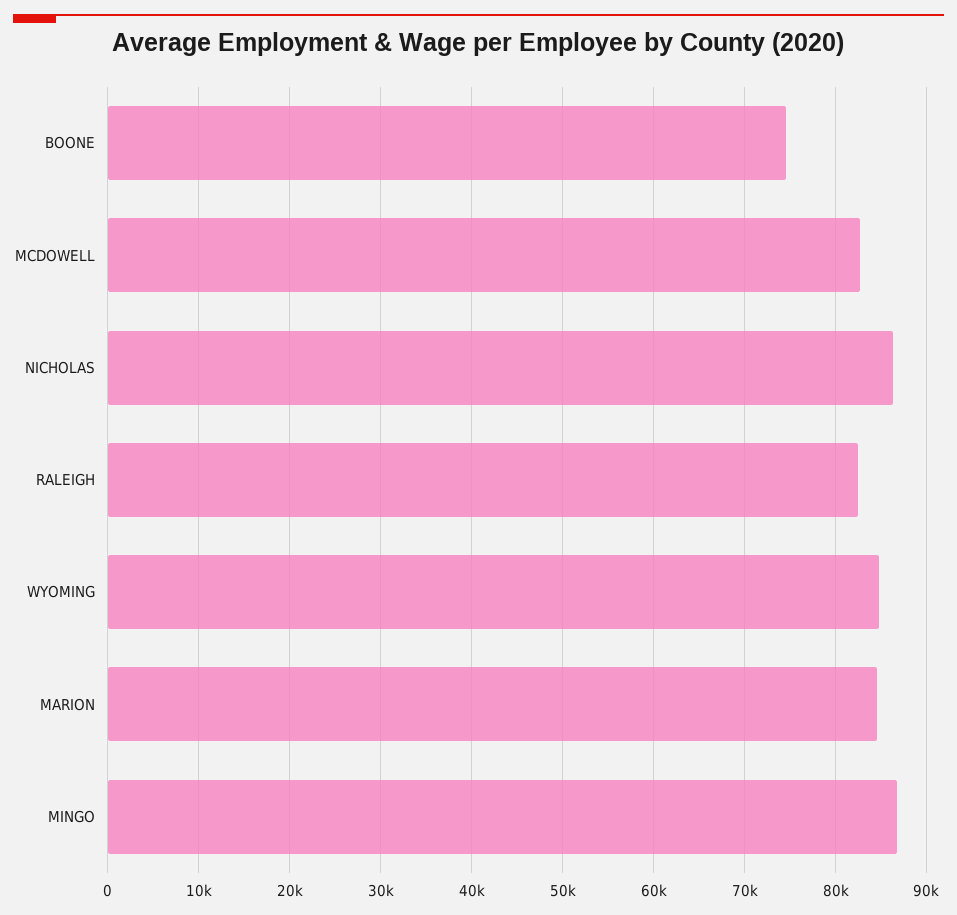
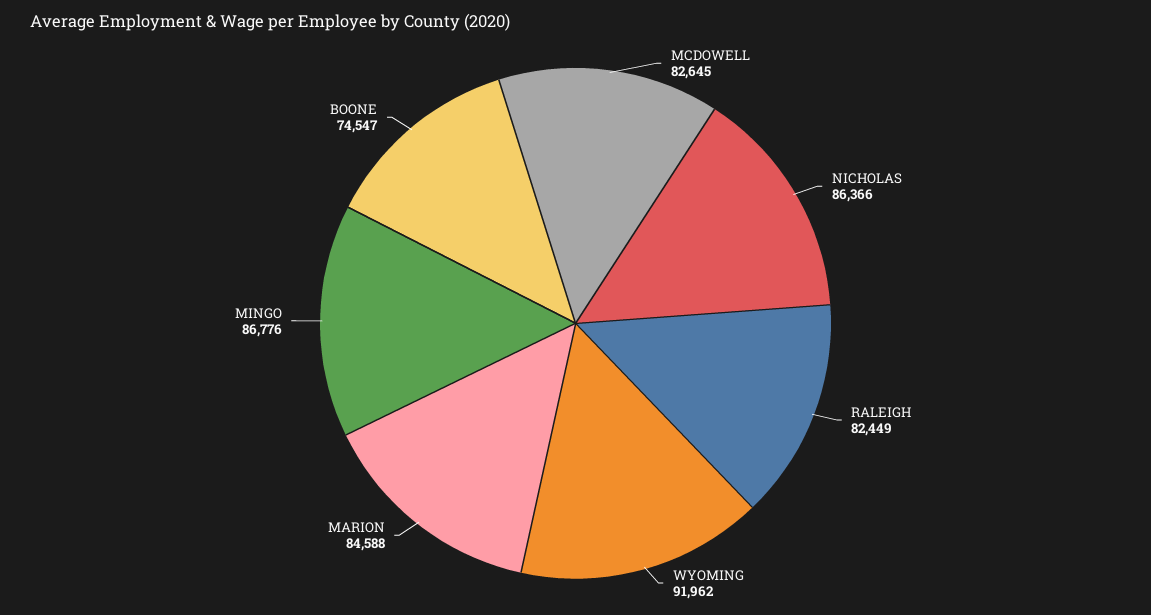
WYOMING: 85000 -> 91962

